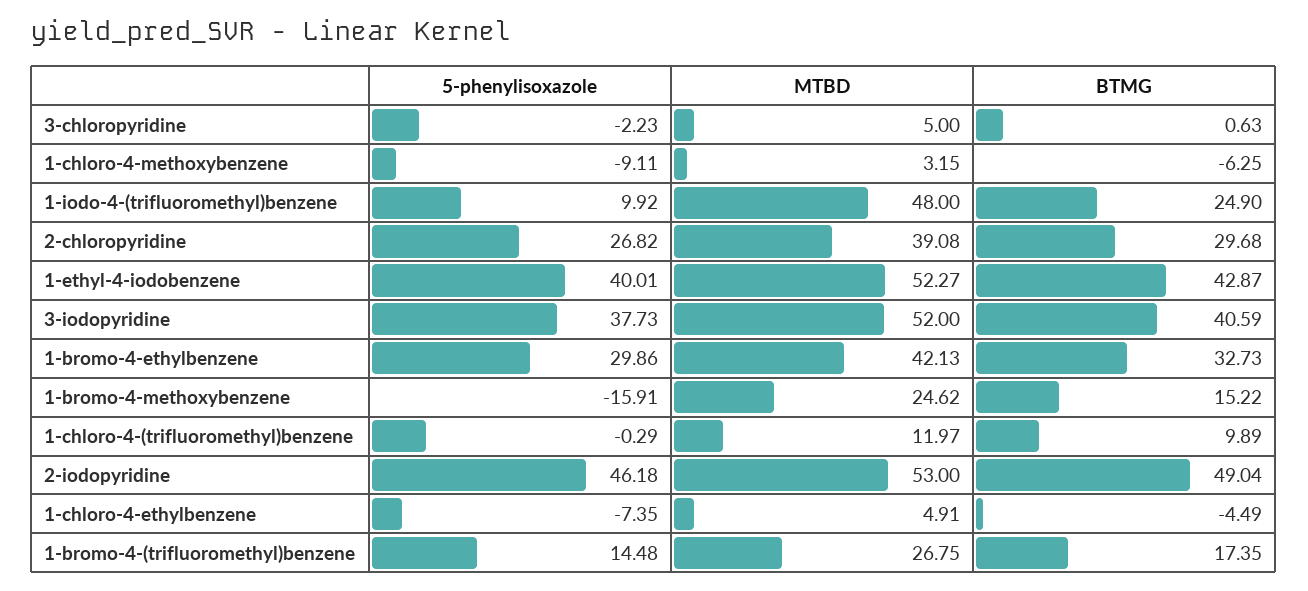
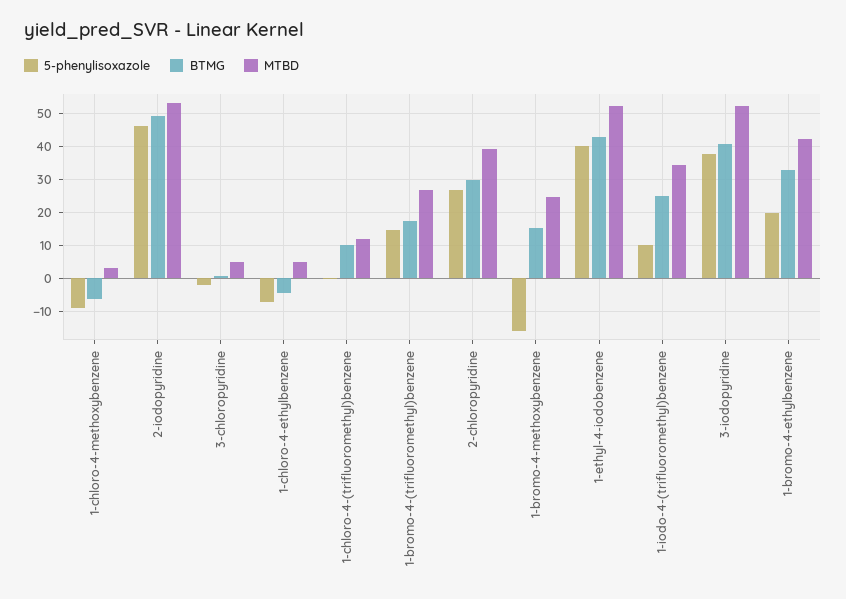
MTBD, 1-iodo-4-(trifluoromethyl)benzene: 48 -> 34
5-phenylisoxazole, 1-bromo-4-ethylbenzene: 29.86 -> 20

